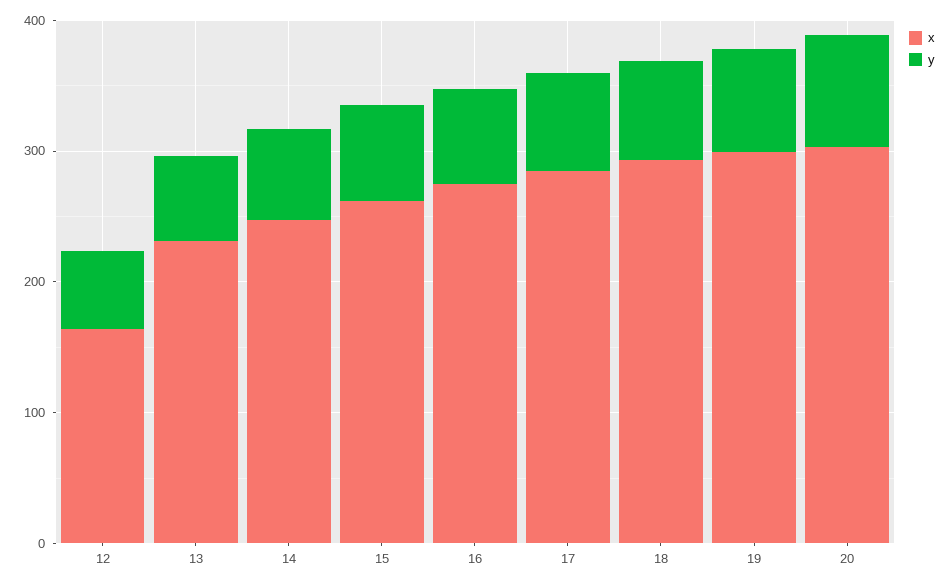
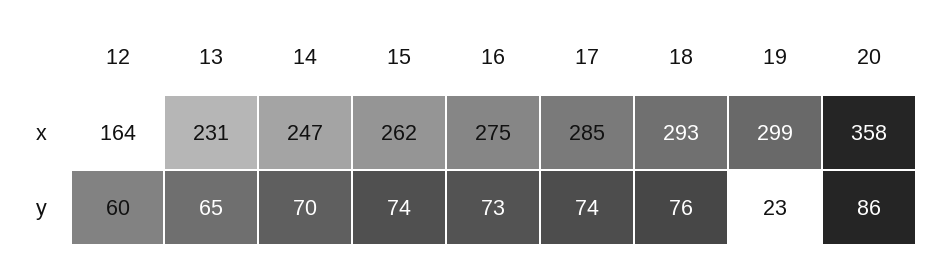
y, 19: 80 -> 23
x, 20: 300 -> 358

